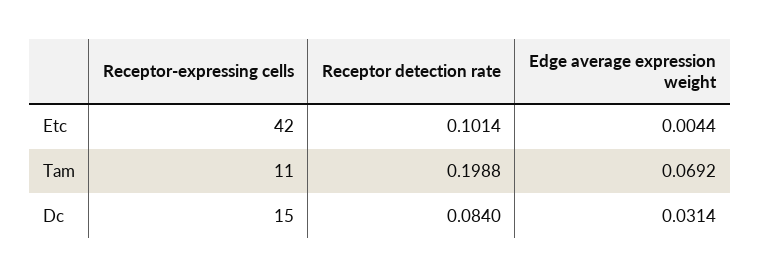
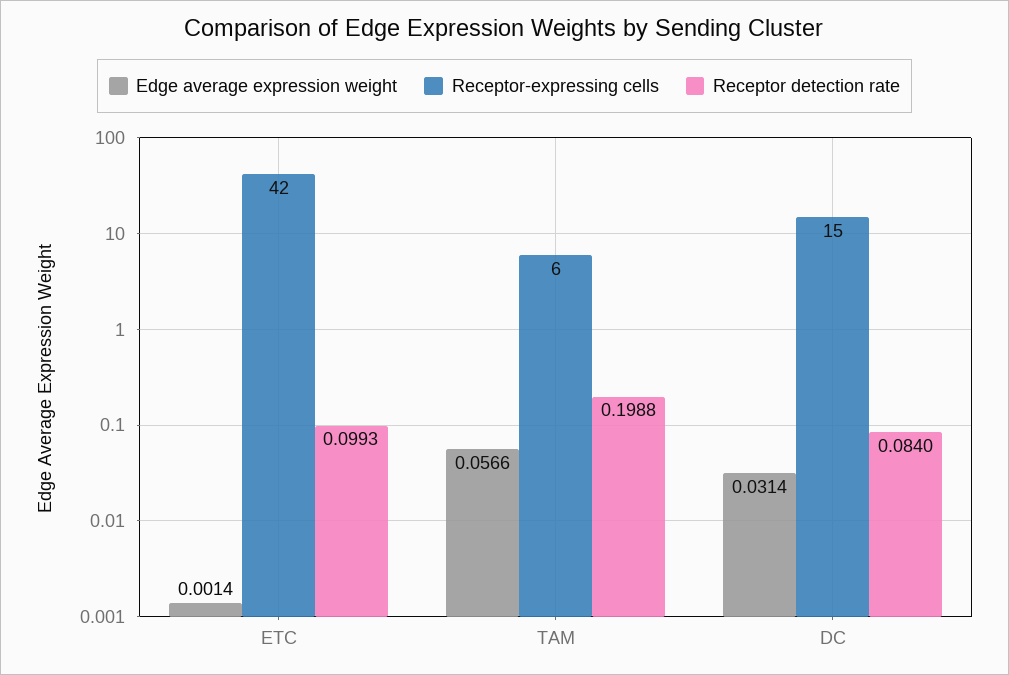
Receptor detection rate, Etc: 0.1014 -> 0.0993
Edge average expression weight, Etc: 0.0044 -> 0.0014
Receptor-expressing cells, Tam: 11 -> 6
Edge average expression weight, Tam: 0.0692 -> 0.0566

